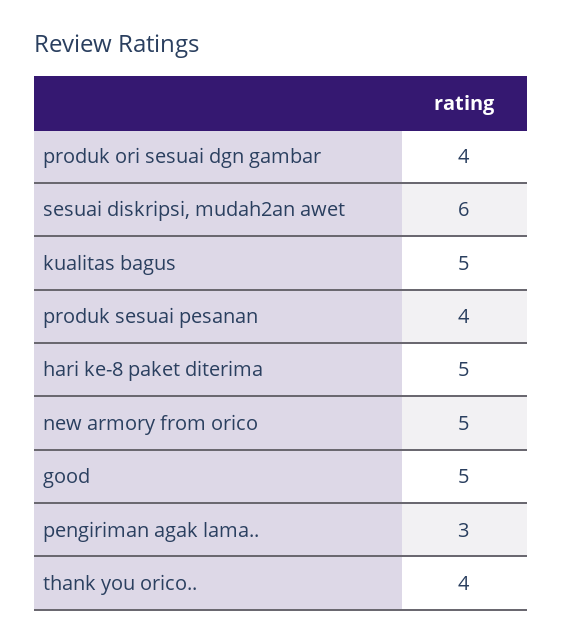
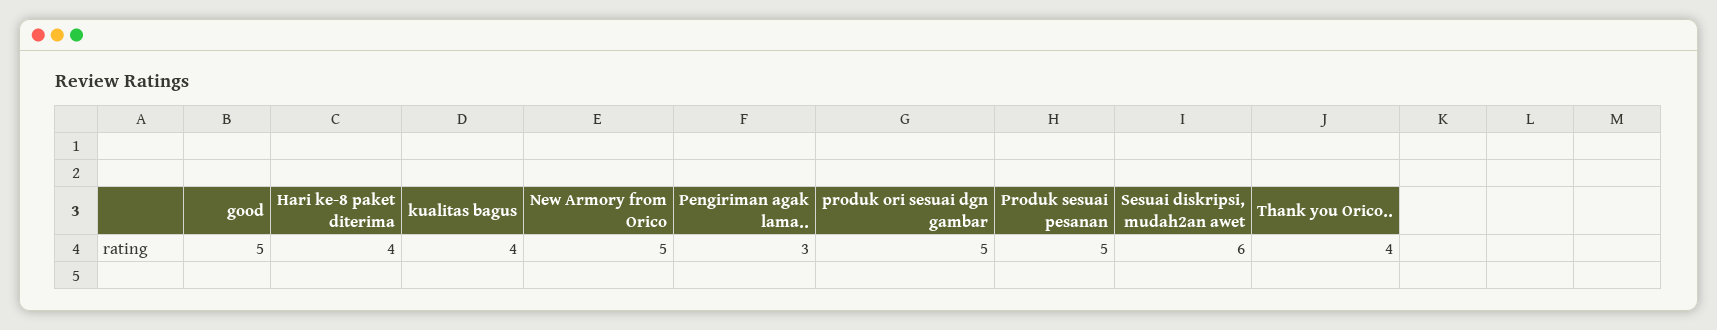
produk ori sesuai dgn gambar: 4 -> 5
kualitas bagus: 5 -> 4
produk sesuai pesanan: 4 -> 5
hari ke-8 paket diterima: 5 -> 4

